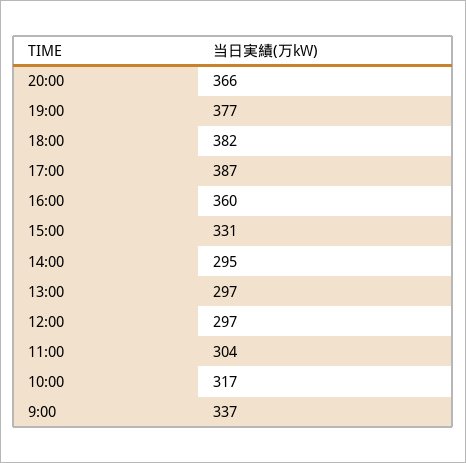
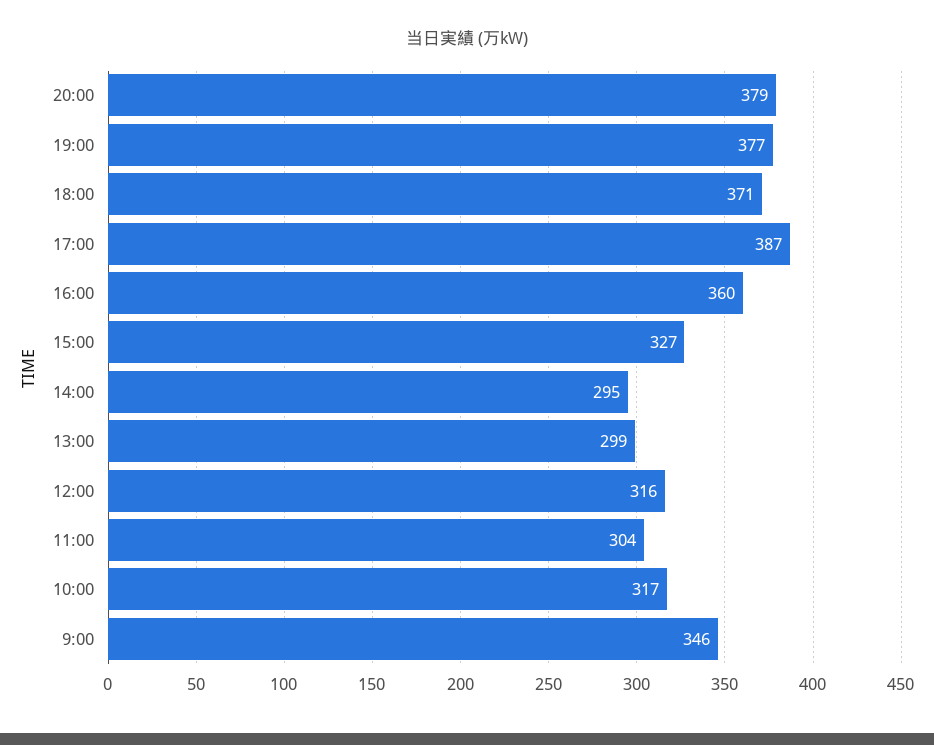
20:00: 366 -> 379
18:00: 382 -> 371
15:00: 331 -> 327
13:00: 297 -> 299
12:00: 297 -> 316
9:00: 337 -> 346

